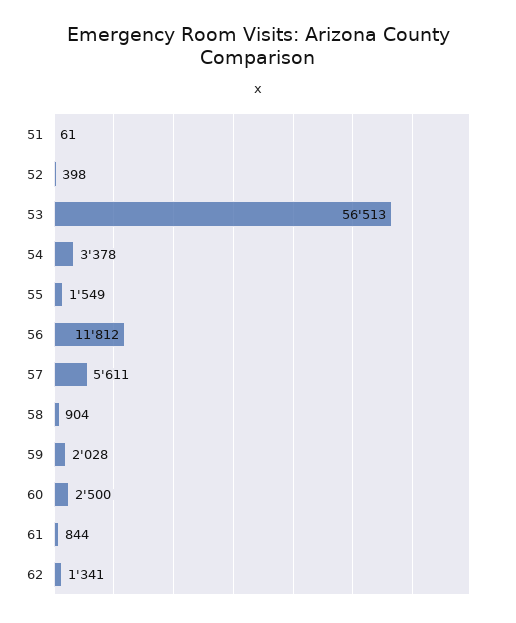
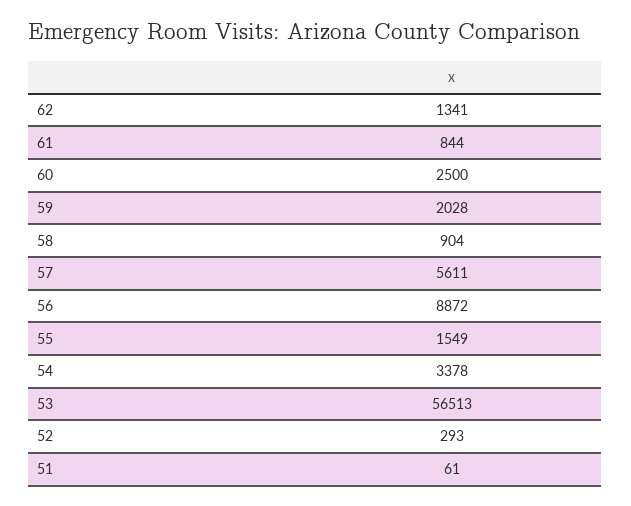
52: 398 -> 293
56: 11812 -> 8872

